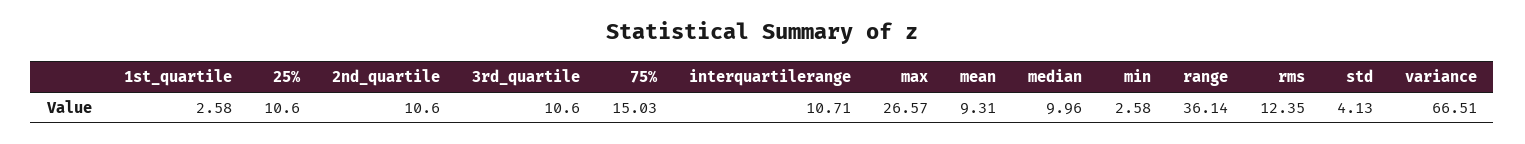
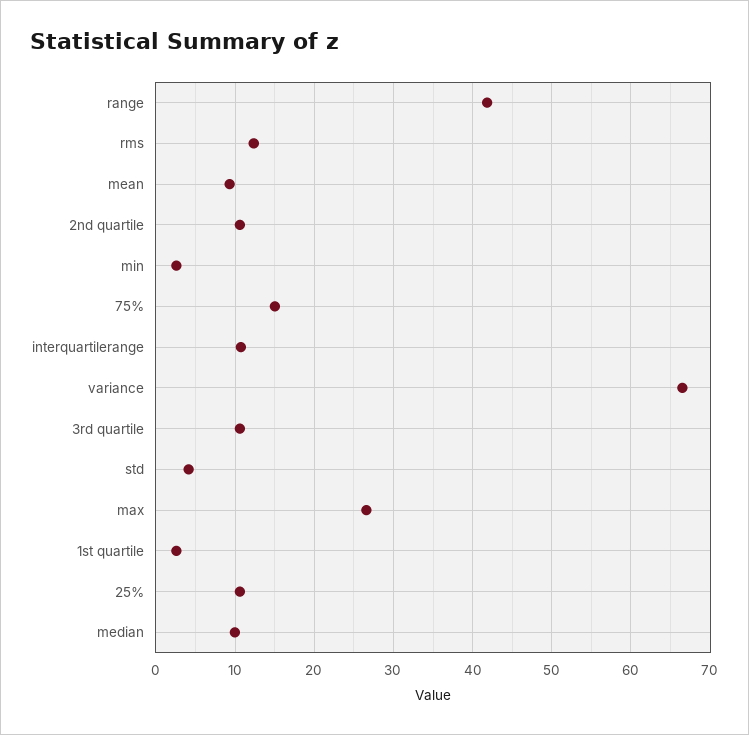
range: 36.14 -> 42

